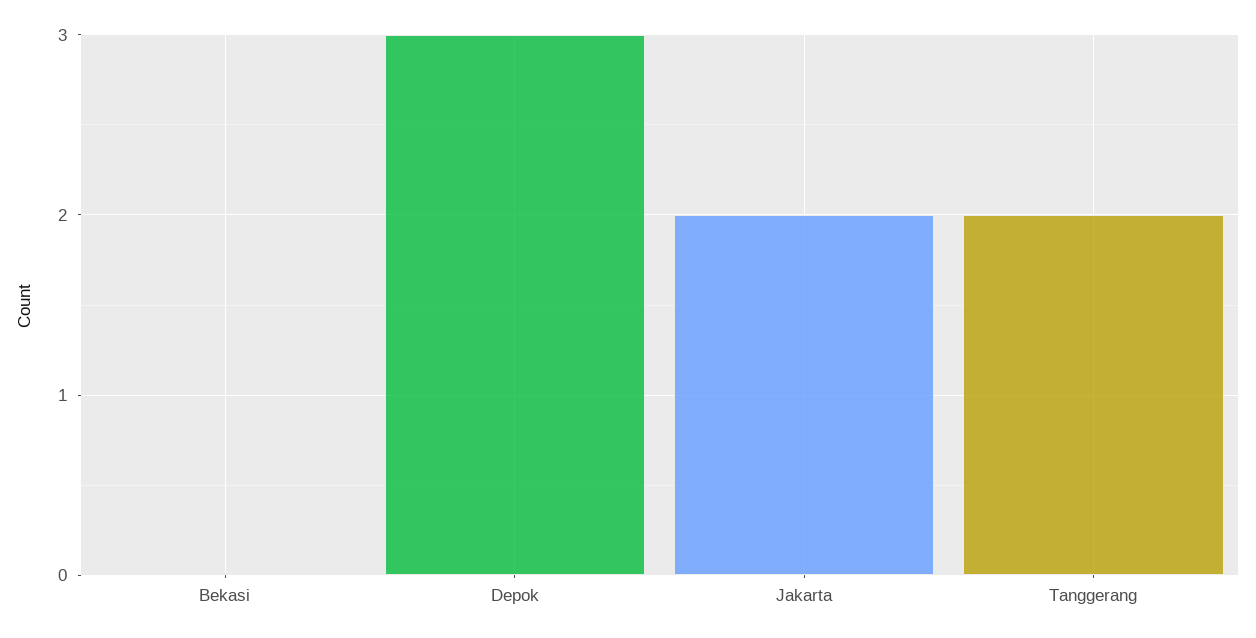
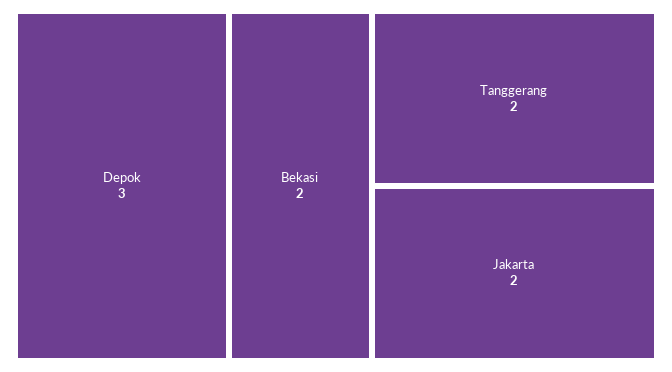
Bekasi: 0 -> 2

